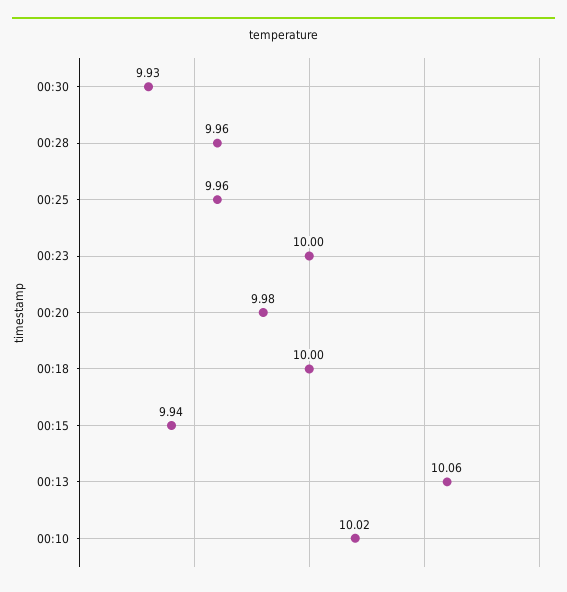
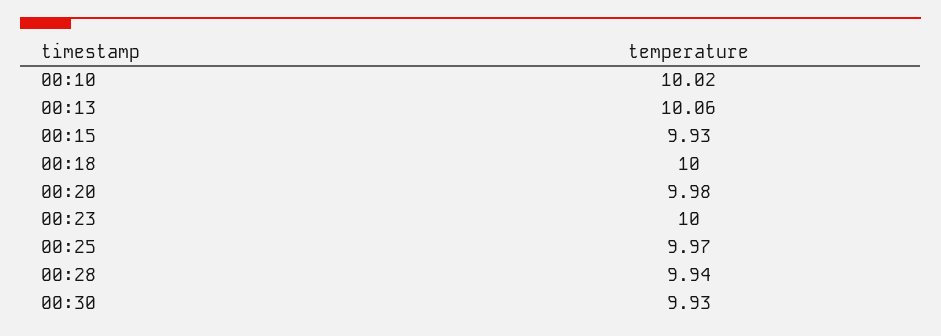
00:28: 9.96 -> 9.94
00:25: 9.96 -> 9.97
00:15: 9.94 -> 9.93

